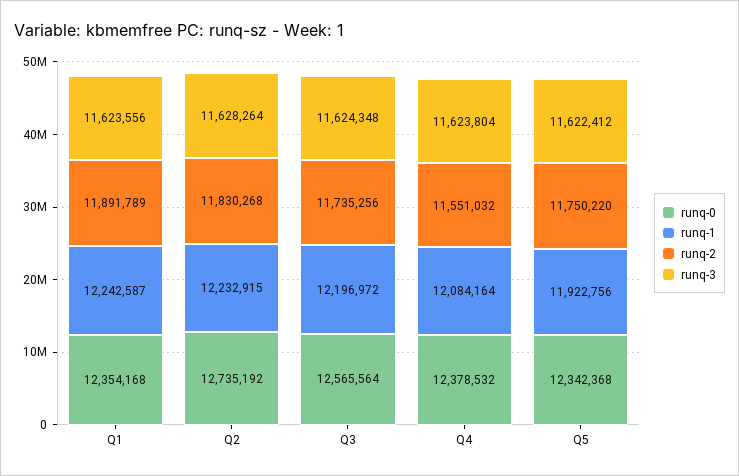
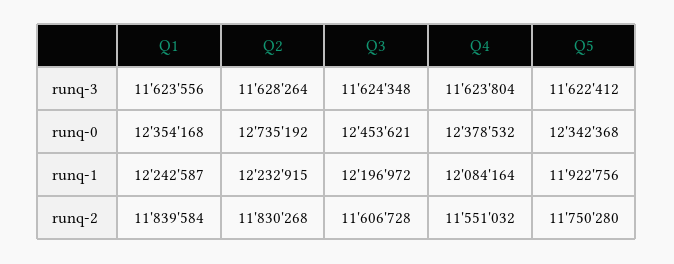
runq-2, Q1: 11891789 -> 11839584
runq-0, Q3: 12565564 -> 12453621
runq-2, Q3: 11735256 -> 11606728
runq-2, Q5: 11750220 -> 11750280

